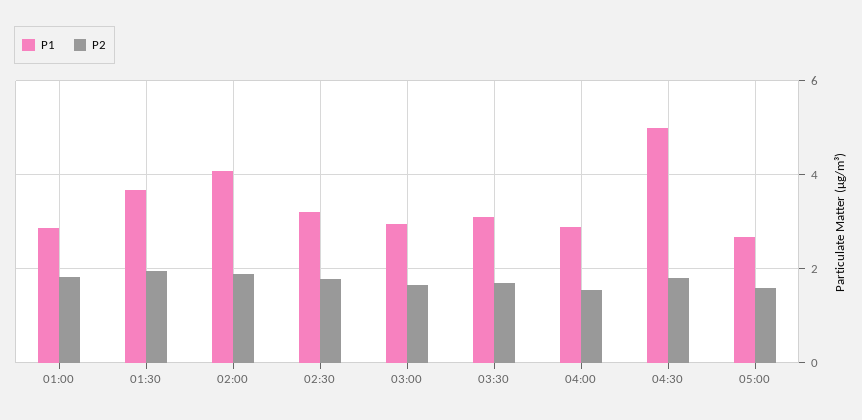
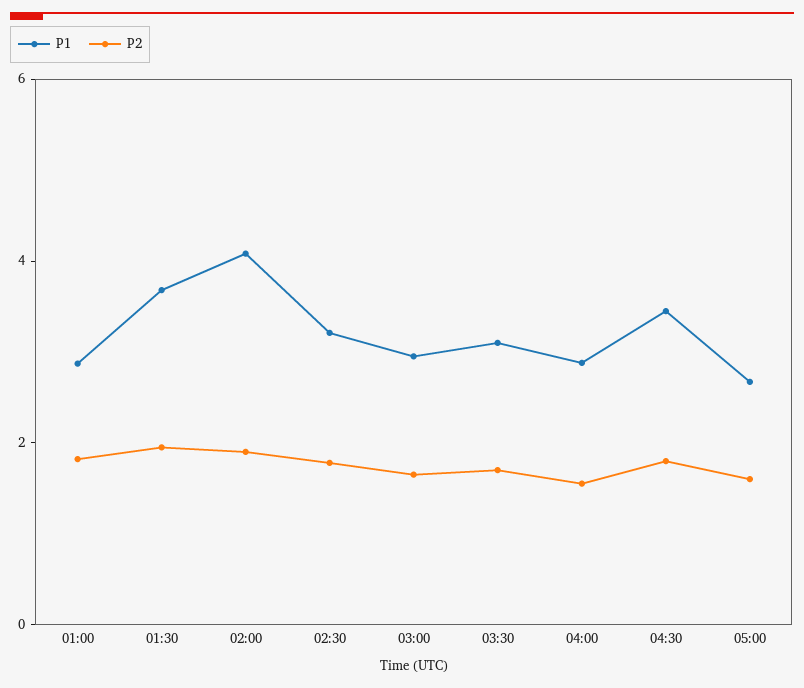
P1, 04:30: 5 -> 3.5

